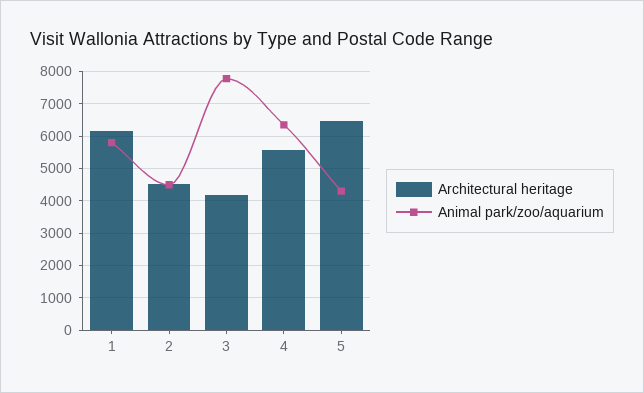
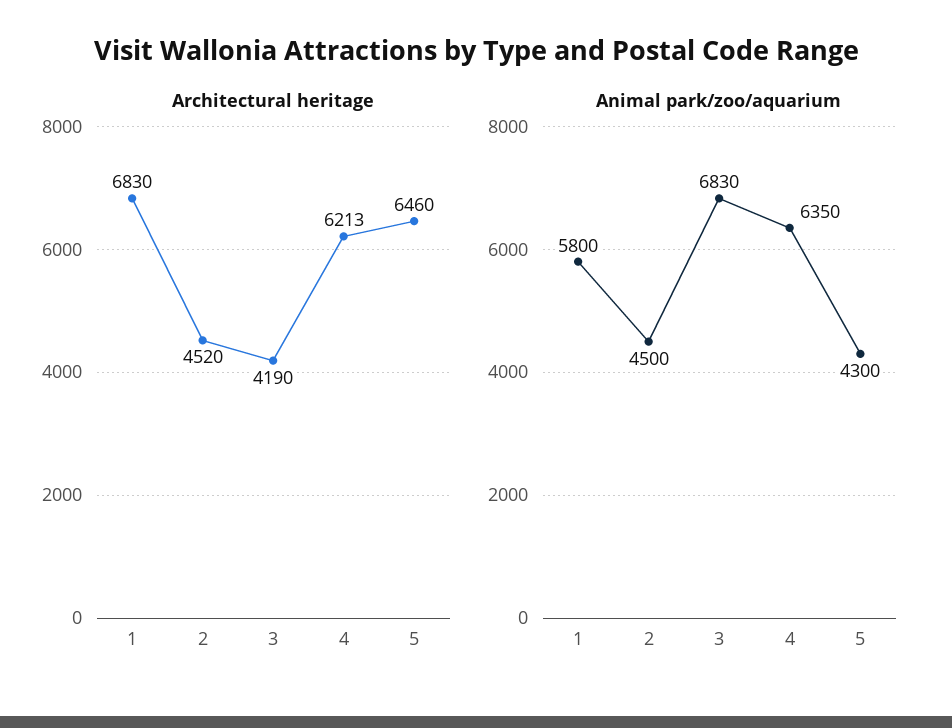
Architectural heritage, 1: 6200 -> 6830
Animal park/zoo/aquarium, 3: 7800 -> 6830
Architectural heritage, 4: 5600 -> 6213

